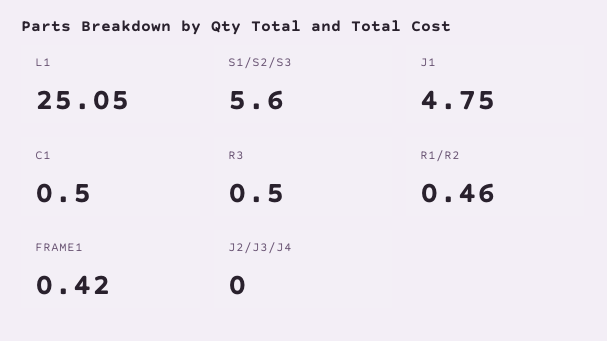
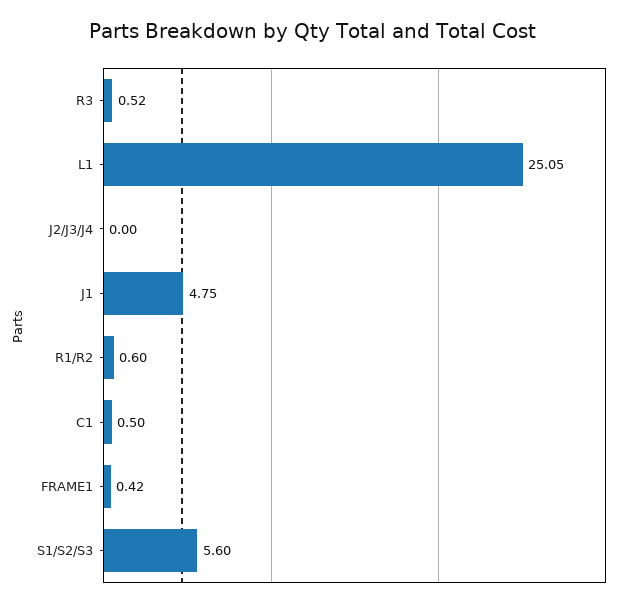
R3: 0.5 -> 0.52
R1/R2: 0.46 -> 0.6

